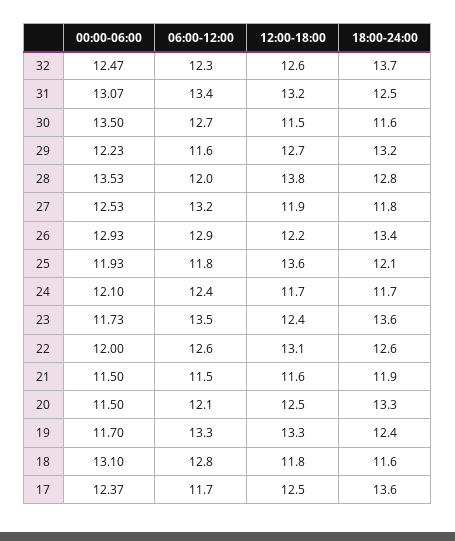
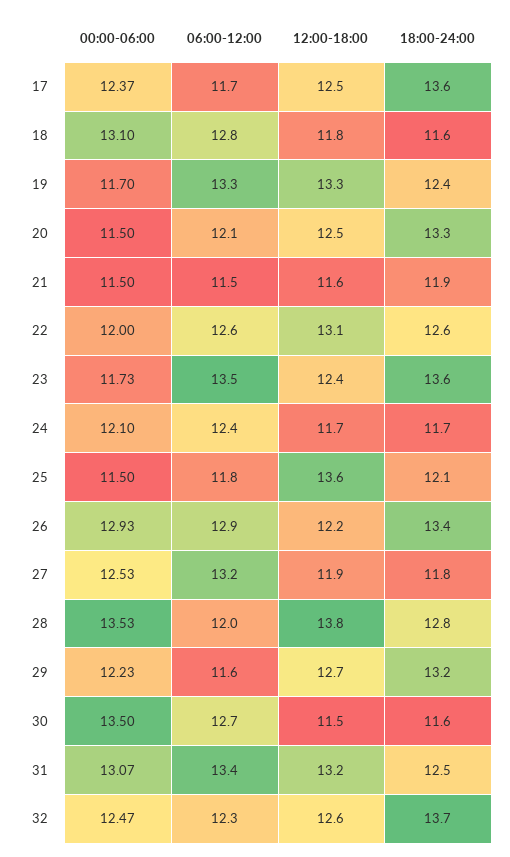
00:00-06:00, 25: 11.93 -> 11.5

